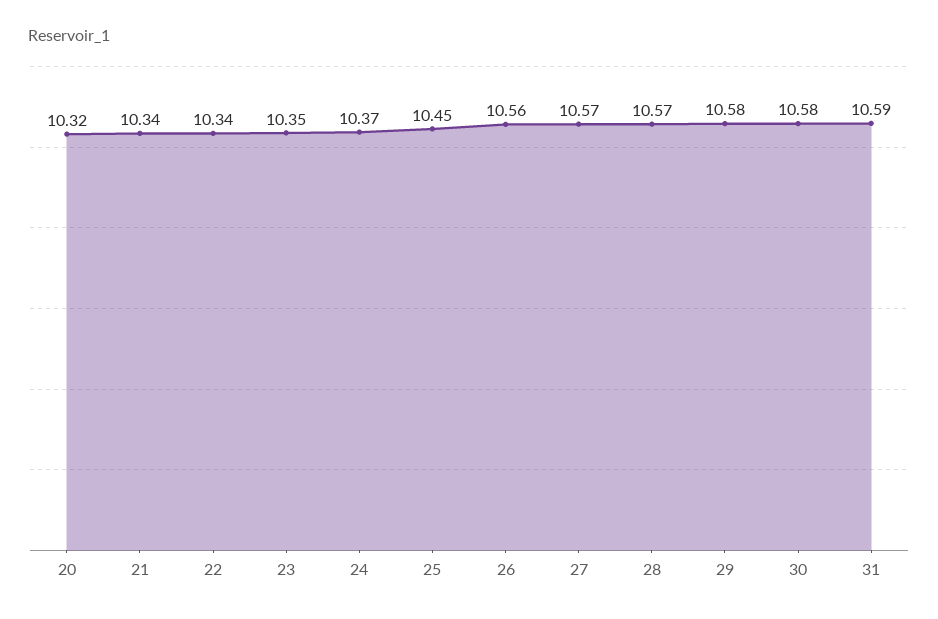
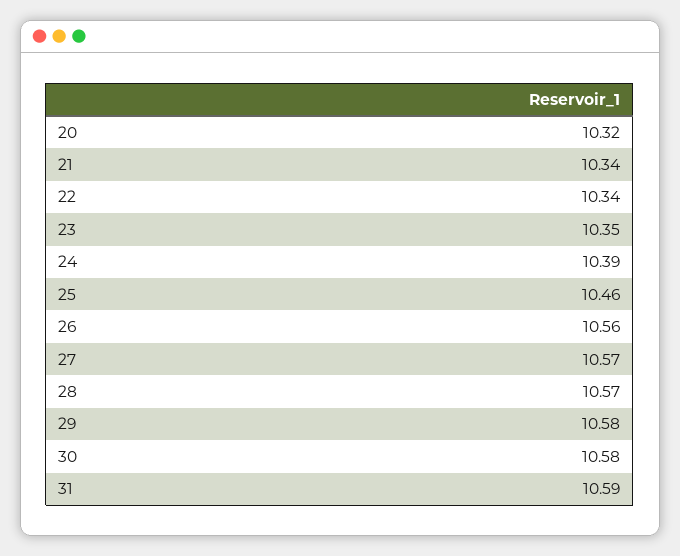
24: 10.37 -> 10.39
25: 10.45 -> 10.46

